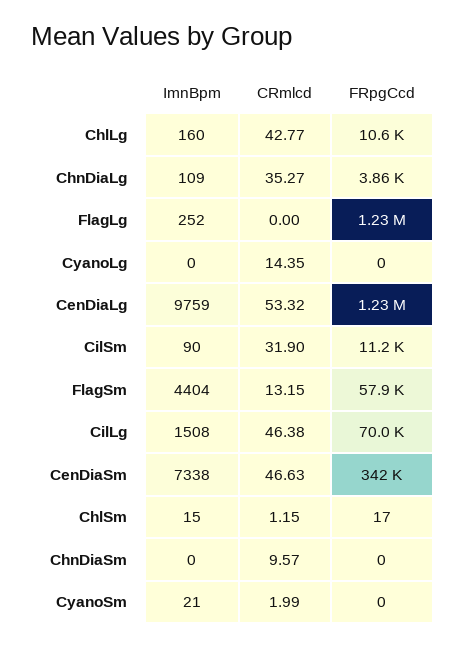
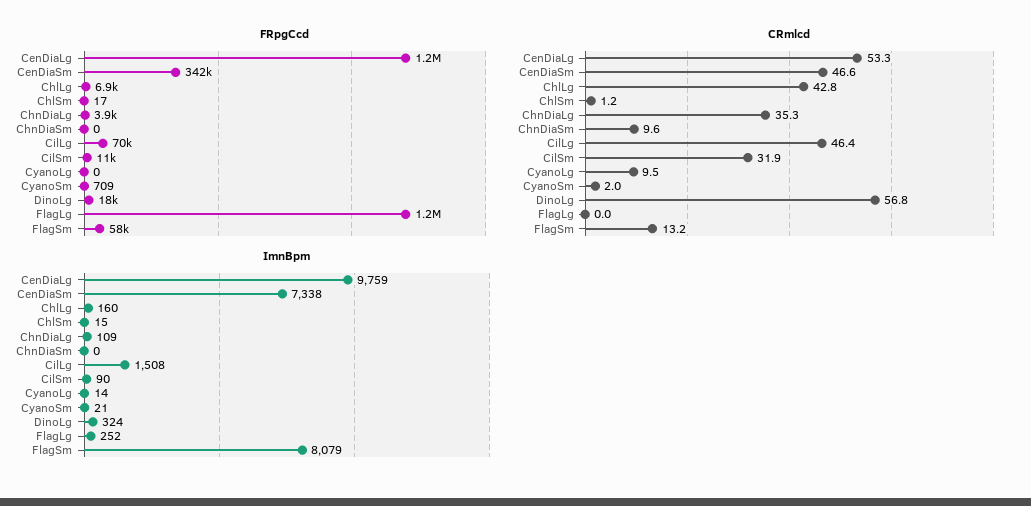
FRpgCcd, ChlLg: 10600 -> 6900
ImnBpm, CyanoLg: 0 -> 14
CRmlcd, CyanoLg: 14.35 -> 9.5
ImnBpm, FlagSm: 4404 -> 8079
FRpgCcd, CyanoSm: 0 -> 709
FRpgCcd, DinoLg: none -> 18000
CRmlcd, DinoLg: none -> 56.8
ImnBpm, DinoLg: none -> 324

